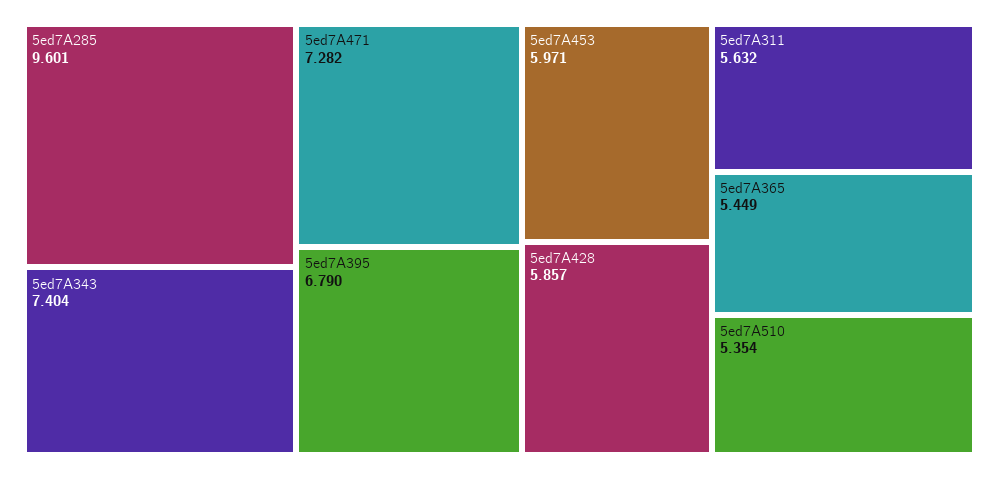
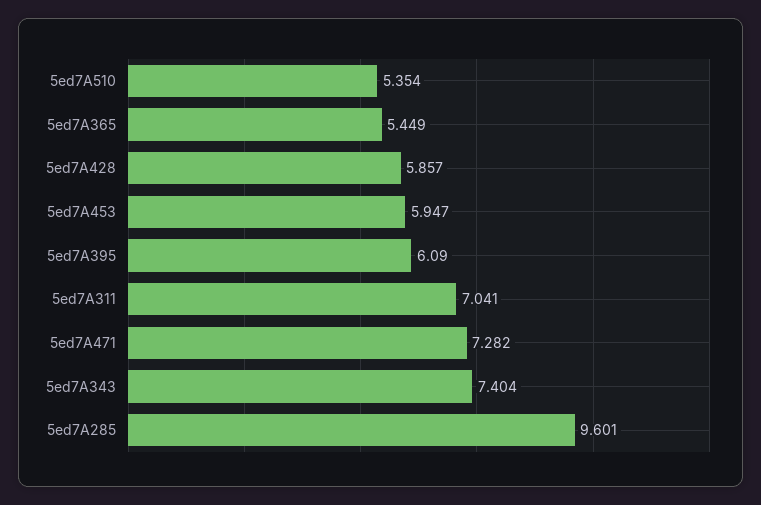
5ed7A395: 6.79 -> 6.09
5ed7A453: 5.971 -> 5.947
5ed7A311: 5.632 -> 7.041

